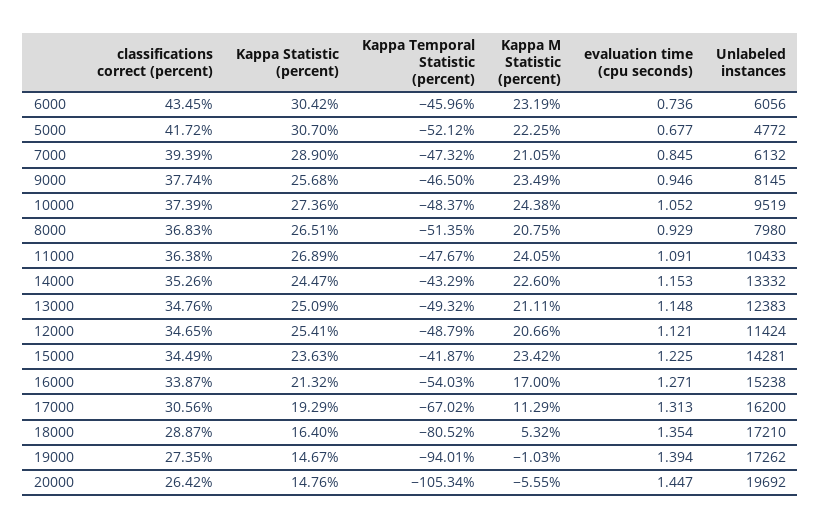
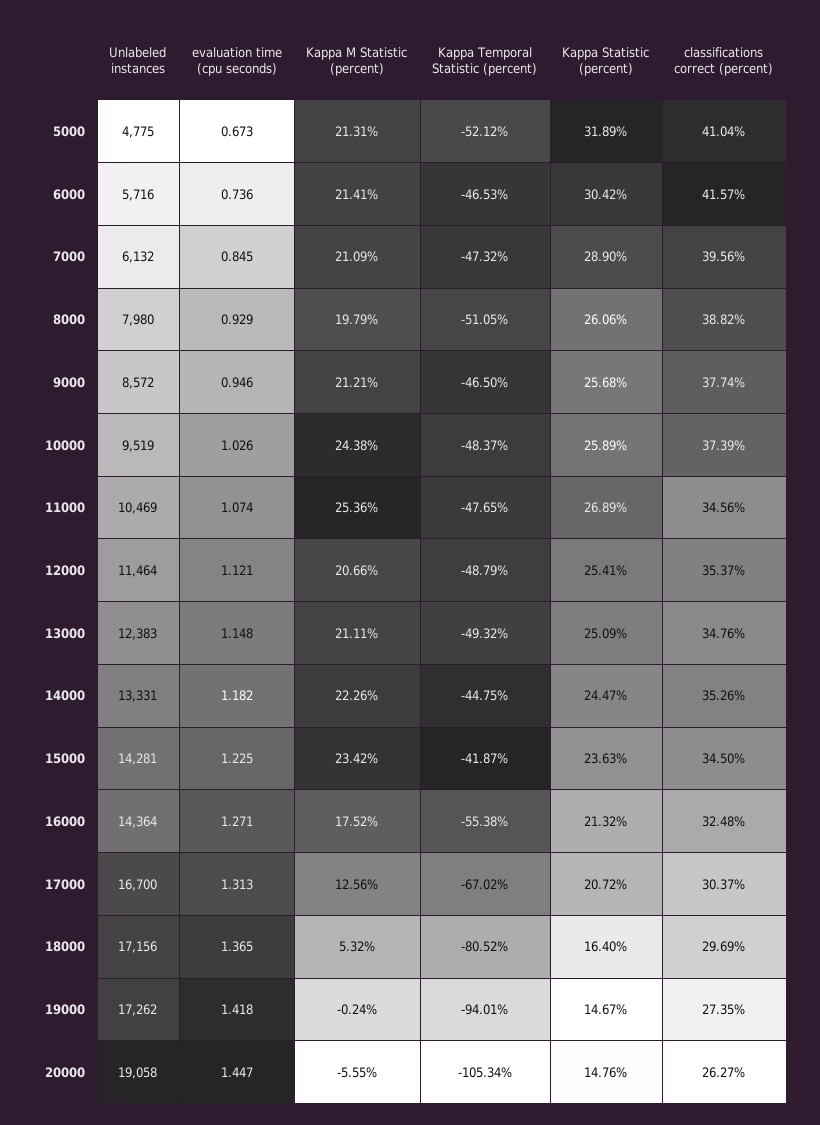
classifications correct (percent), 6000: 43.45 -> 41.57
Kappa Temporal Statistic (percent), 6000: -45.96 -> -46.53
Kappa M Statistic (percent), 6000: 23.19 -> 21.41
Unlabeled instances, 6000: 6056 -> 5716
classifications correct (percent), 5000: 41.72 -> 41.04
Kappa Statistic (percent), 5000: 30.7 -> 31.89
Kappa M Statistic (percent), 5000: 22.25 -> 21.31
evaluation time (cpu seconds), 5000: 0.677 -> 0.673
Unlabeled instances, 5000: 4772 -> 4775
classifications correct (percent), 7000: 39.39 -> 39.56
Kappa M Statistic (percent), 7000: 21.05 -> 21.09
Kappa M Statistic (percent), 9000: 23.49 -> 21.21
Unlabeled instances, 9000: 8145 -> 8572
Kappa Statistic (percent), 10000: 27.36 -> 25.89
evaluation time (cpu seconds), 10000: 1.052 -> 1.026
classifications correct (percent), 8000: 36.83 -> 38.82
Kappa Statistic (percent), 8000: 26.51 -> 26.06
Kappa Temporal Statistic (percent), 8000: -51.35 -> -51.05
Kappa M Statistic (percent), 8000: 20.75 -> 19.79
classifications correct (percent), 11000: 36.38 -> 34.56
Kappa Temporal Statistic (percent), 11000: -47.67 -> -47.65
Kappa M Statistic (percent), 11000: 24.05 -> 25.36
evaluation time (cpu seconds), 11000: 1.091 -> 1.074
Unlabeled instances, 11000: 10433 -> 10469
Kappa Temporal Statistic (percent), 14000: -43.29 -> -44.75
Kappa M Statistic (percent), 14000: 22.6 -> 22.26
evaluation time (cpu seconds), 14000: 1.153 -> 1.182
Unlabeled instances, 14000: 13332 -> 13331
classifications correct (percent), 12000: 34.65 -> 35.37
Unlabeled instances, 12000: 11424 -> 11464
classifications correct (percent), 15000: 34.49 -> 34.5
classifications correct (percent), 16000: 33.87 -> 32.48
Kappa Temporal Statistic (percent), 16000: -54.03 -> -55.38
Kappa M Statistic (percent), 16000: 17 -> 17.52
Unlabeled instances, 16000: 15238 -> 14364
classifications correct (percent), 17000: 30.56 -> 30.37
Kappa Statistic (percent), 17000: 19.29 -> 20.72
Kappa M Statistic (percent), 17000: 11.29 -> 12.56
Unlabeled instances, 17000: 16200 -> 16700
classifications correct (percent), 18000: 28.87 -> 29.69
evaluation time (cpu seconds), 18000: 1.354 -> 1.365
Unlabeled instances, 18000: 17210 -> 17156
Kappa M Statistic (percent), 19000: -1.03 -> -0.24
evaluation time (cpu seconds), 19000: 1.394 -> 1.418
classifications correct (percent), 20000: 26.42 -> 26.27
Unlabeled instances, 20000: 19692 -> 19058

